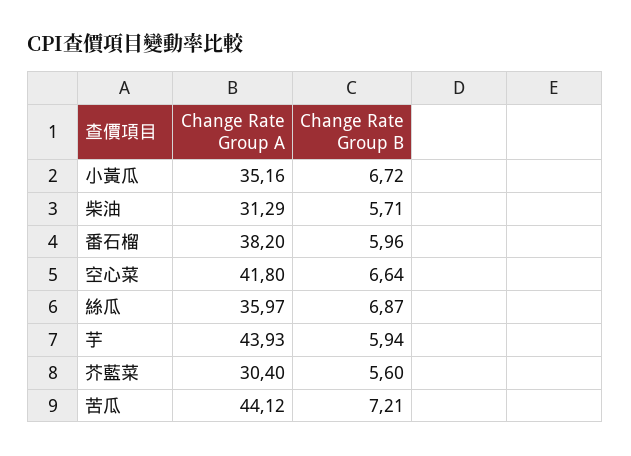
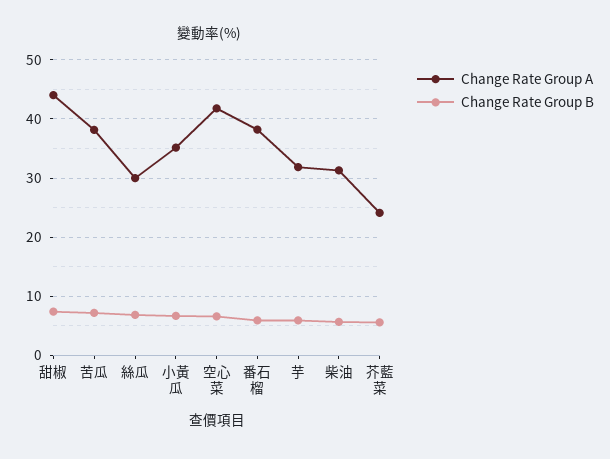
Change Rate Group A, 絲瓜: 35.97 -> 30
Change Rate Group A, 芋: 43.93 -> 32
Change Rate Group A, 芥藍菜: 30.4 -> 24
Change Rate Group A, 苦瓜: 44.12 -> 38
Change Rate Group A, 甜椒: none -> 44
Change Rate Group B, 甜椒: none -> 8

